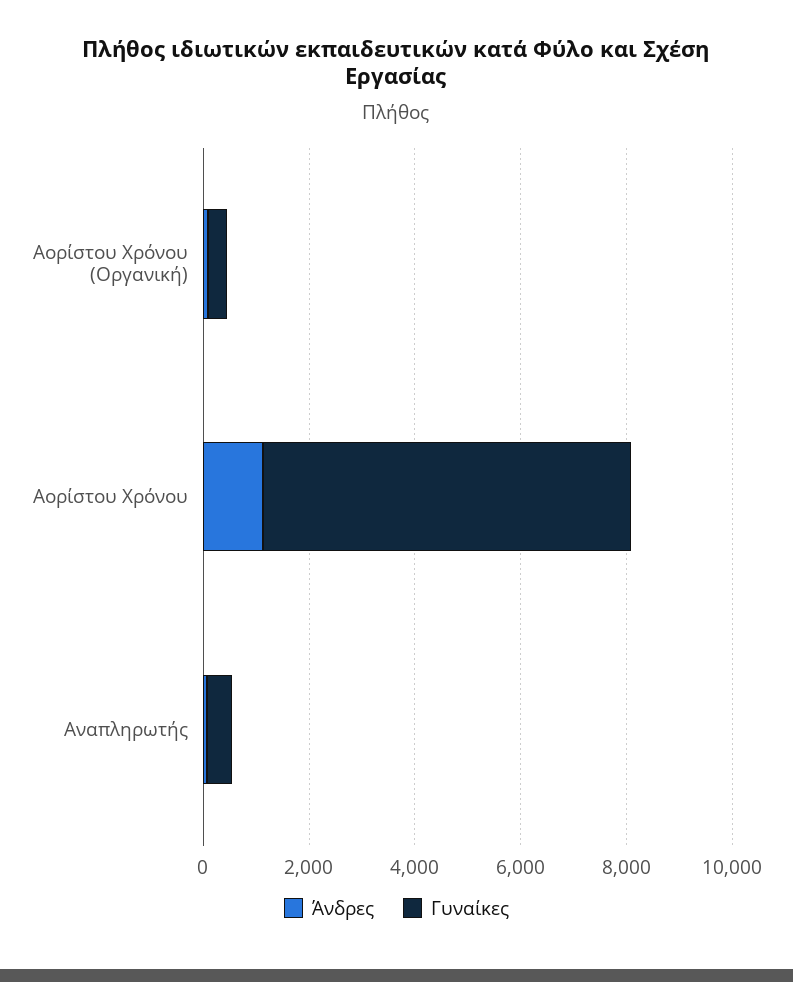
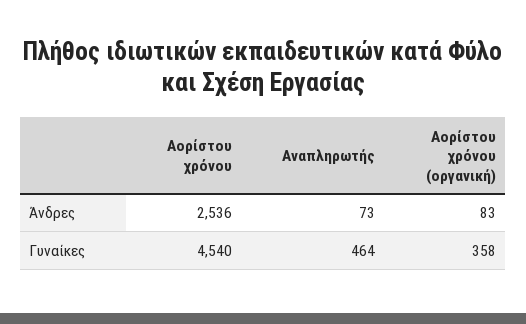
Άνδρες, Αορίστου Χρόνου: 1000 -> 2536
Γυναίκες, Αορίστου Χρόνου: 7000 -> 4540

